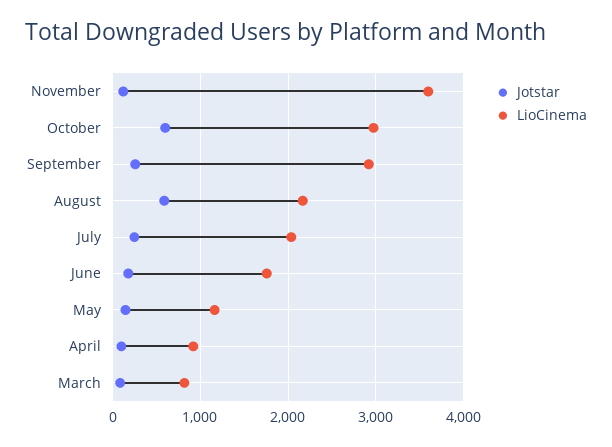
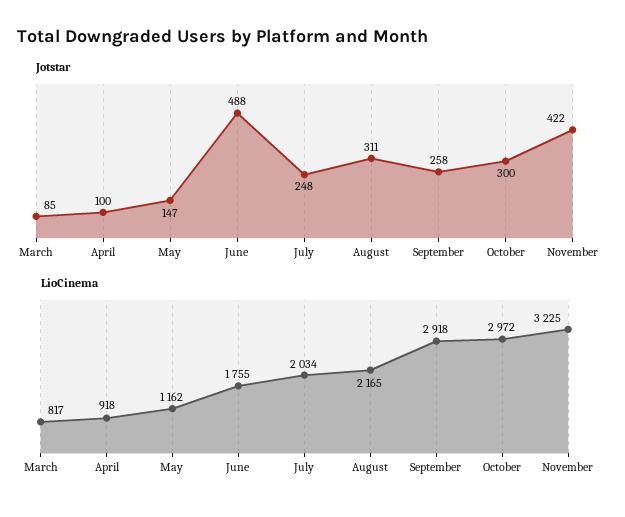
Jotstar, November: 100 -> 422
LioCinema, November: 3600 -> 3225
Jotstar, October: 600 -> 300
Jotstar, August: 600 -> 311
Jotstar, June: 200 -> 488

